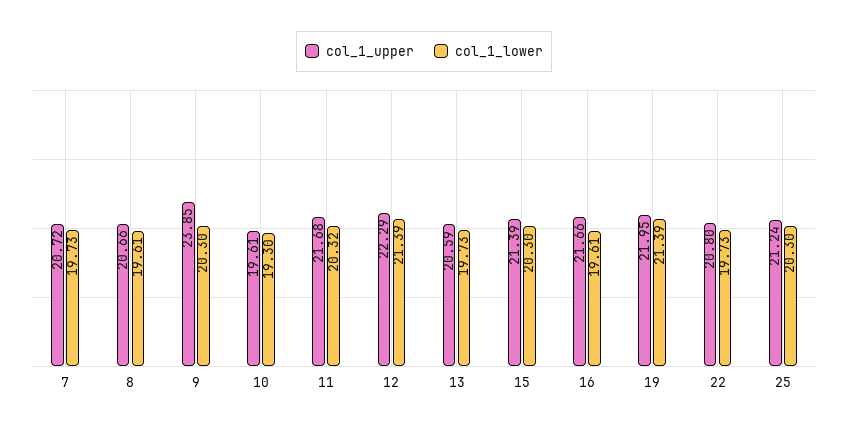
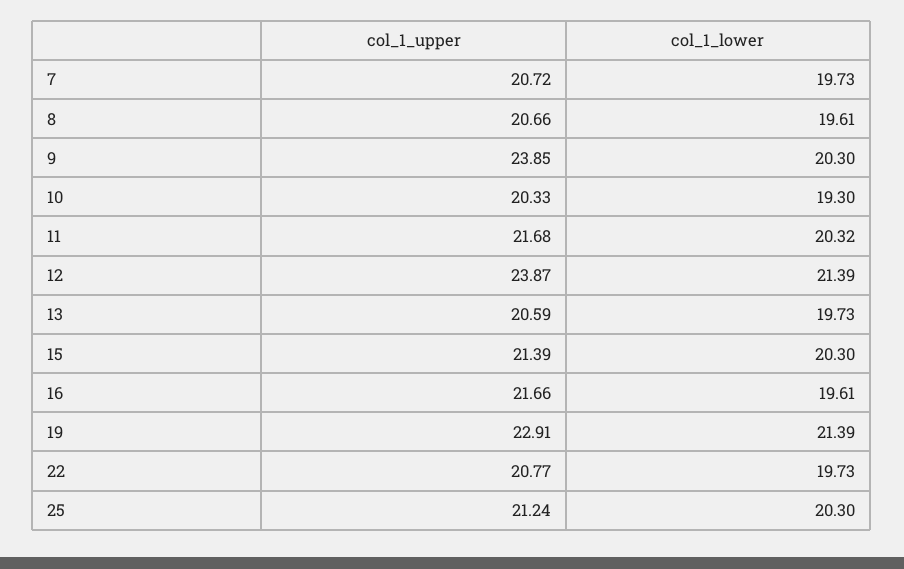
col_1_upper, 10: 19.61 -> 20.33
col_1_upper, 12: 22.29 -> 23.87
col_1_upper, 19: 21.95 -> 22.91
col_1_upper, 22: 20.8 -> 20.77

